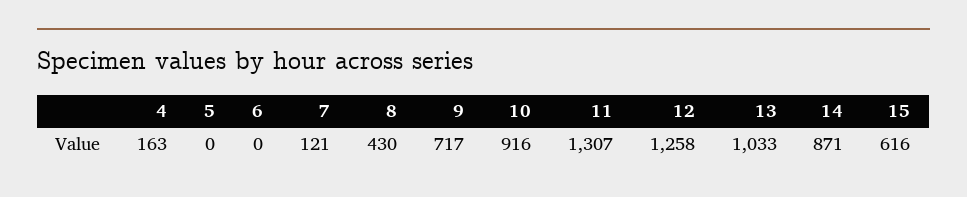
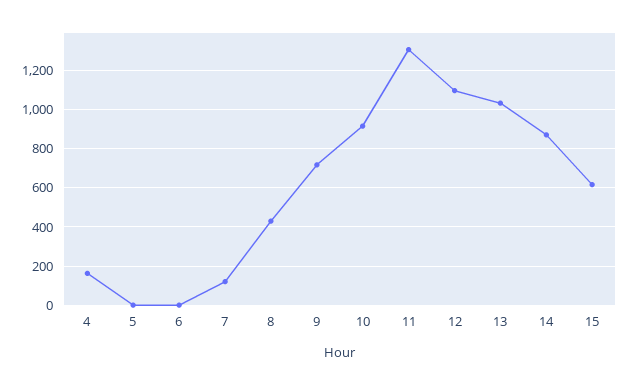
12: 1258 -> 1100

